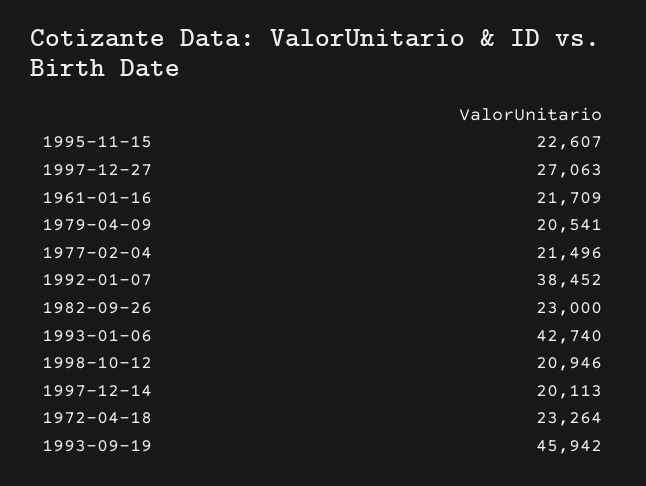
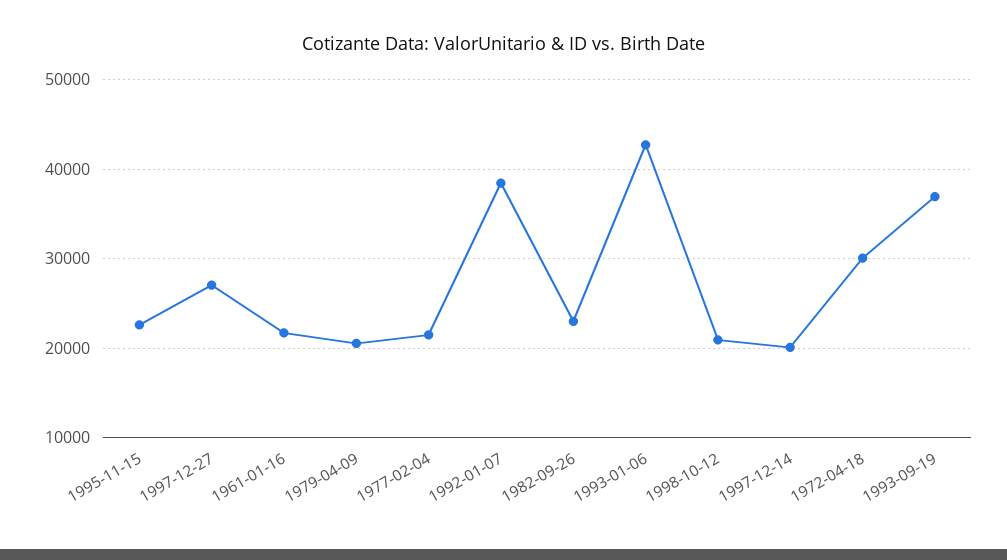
1972-04-18: 23264 -> 30000
1993-09-19: 45942 -> 37000

